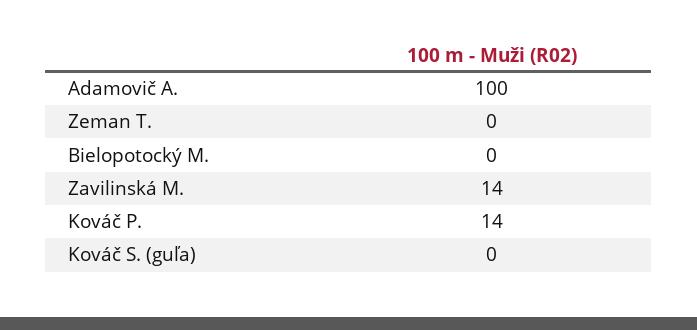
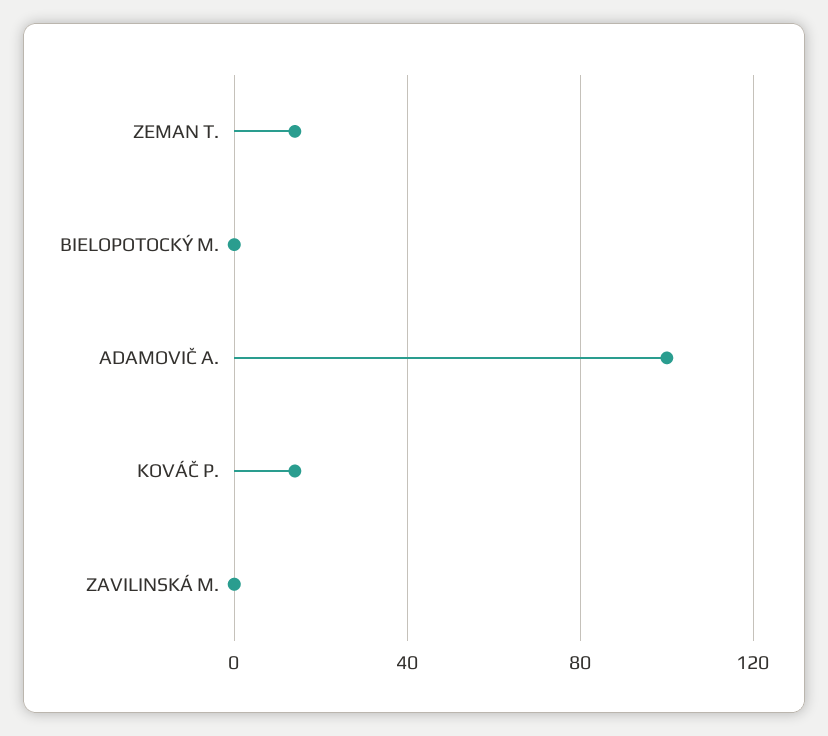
Zeman T.: 0 -> 15
Zavilinská M.: 14 -> 0
Kováč S. (guľa): 0 -> none

